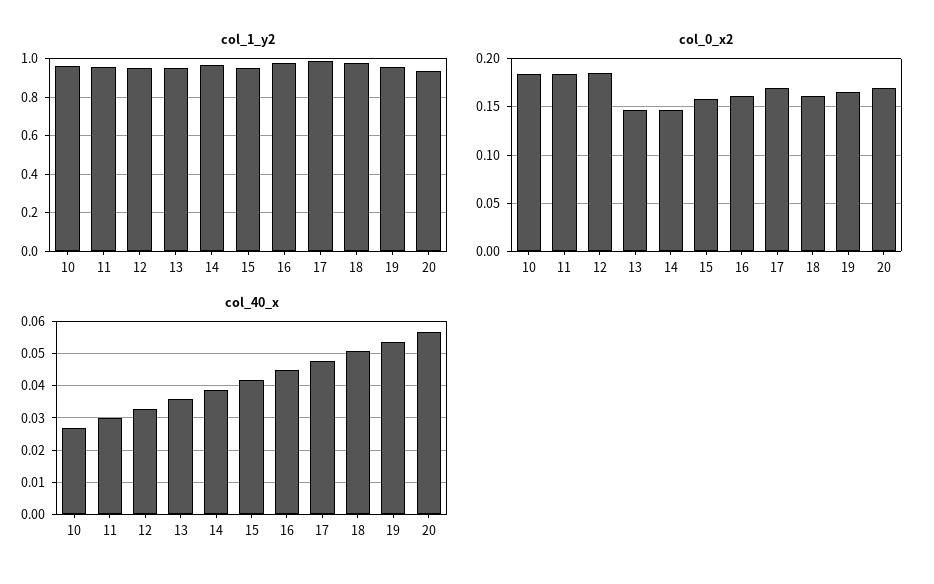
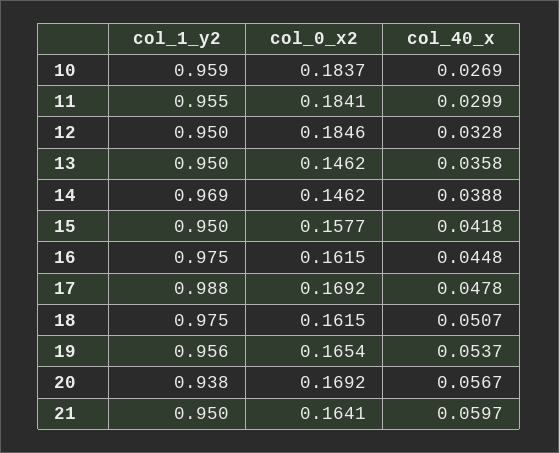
col_1_y2, 21: none -> 0.95
col_0_x2, 21: none -> 0.1641
col_40_x, 21: none -> 0.0597

